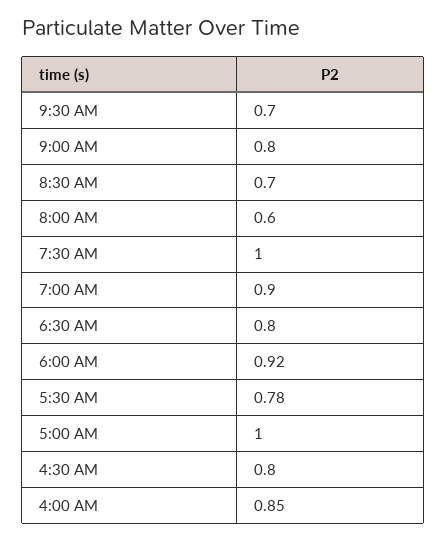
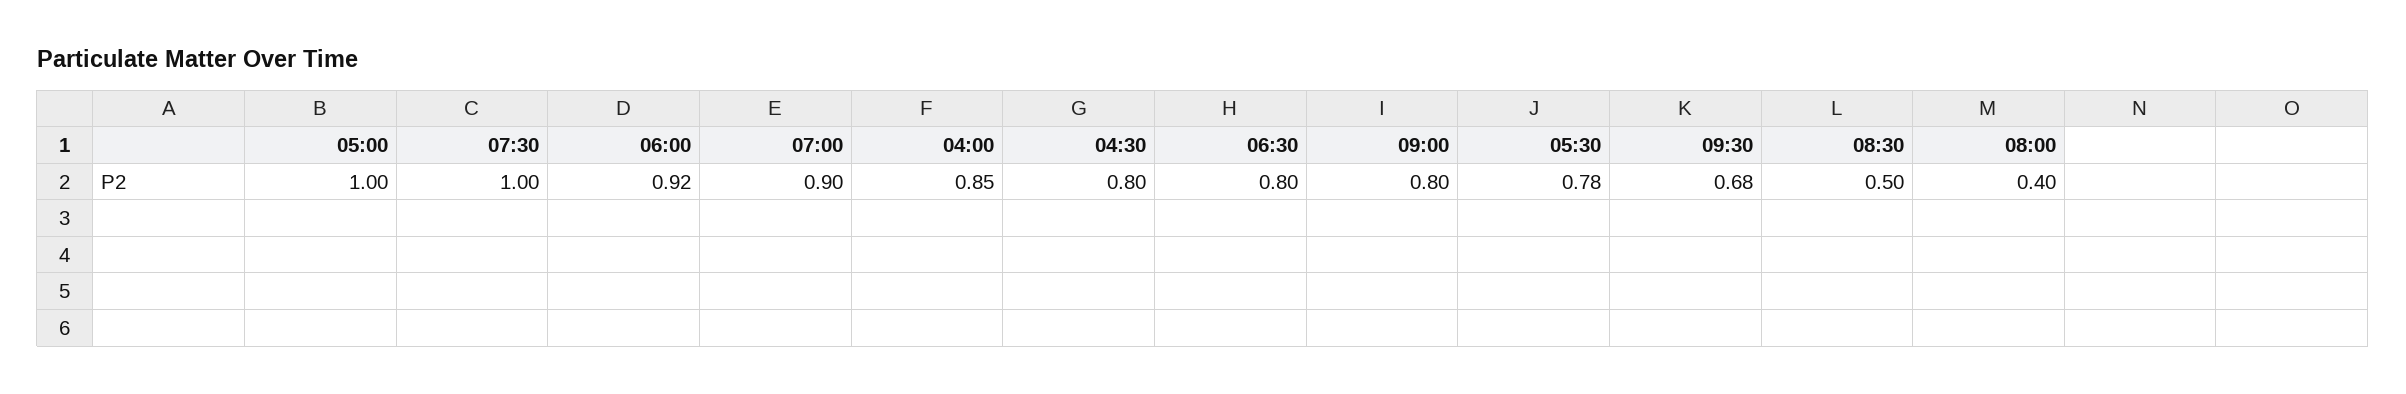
9:30 AM: 0.7 -> 0.68
8:30 AM: 0.7 -> 0.5
8:00 AM: 0.6 -> 0.4

